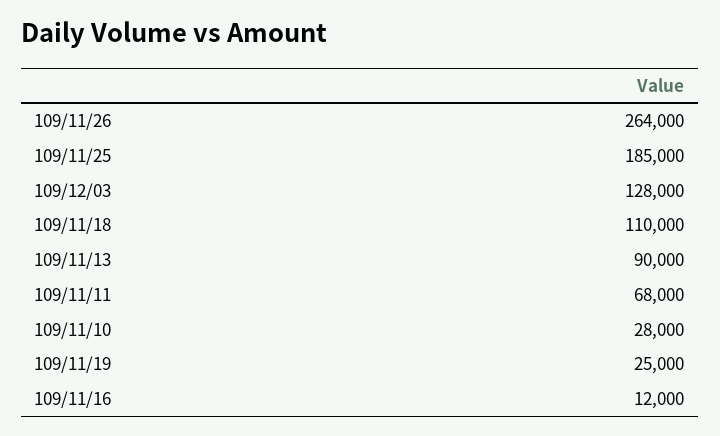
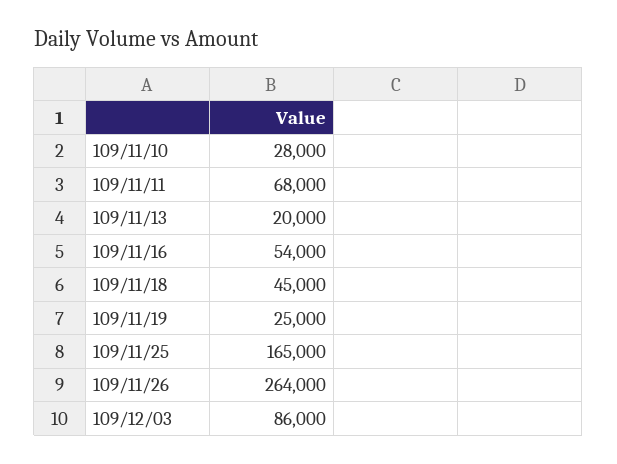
109/11/25: 185000 -> 165000
109/12/03: 128000 -> 86000
109/11/18: 110000 -> 45000
109/11/13: 90000 -> 20000
109/11/16: 12000 -> 54000

